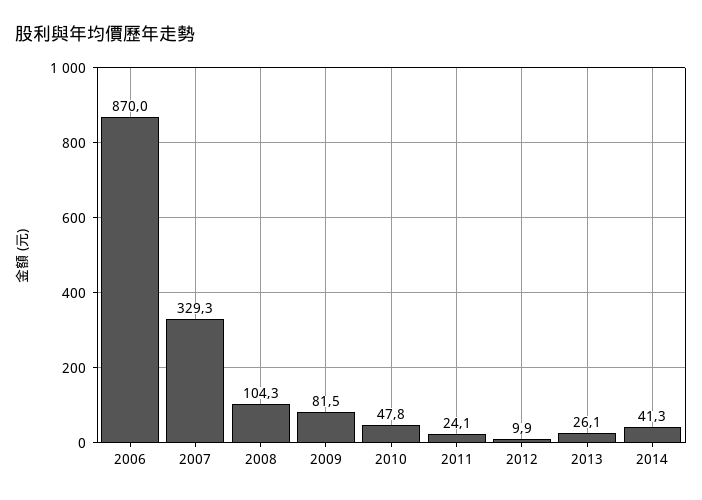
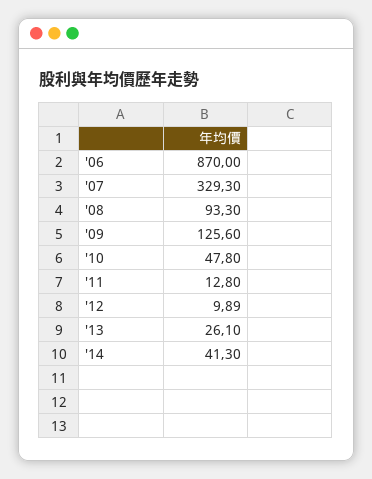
2008: 104.3 -> 93.3
2009: 81.5 -> 125.6
2011: 24.1 -> 12.8

